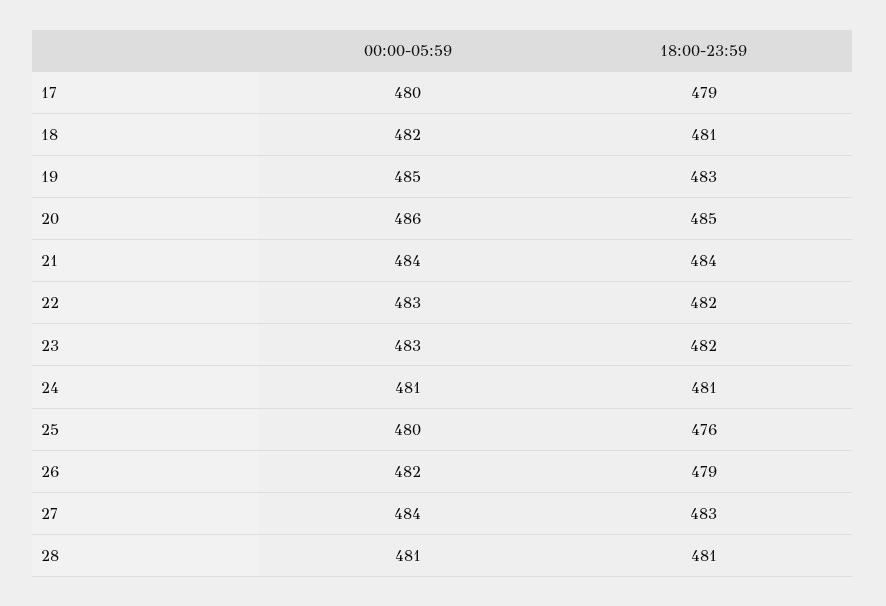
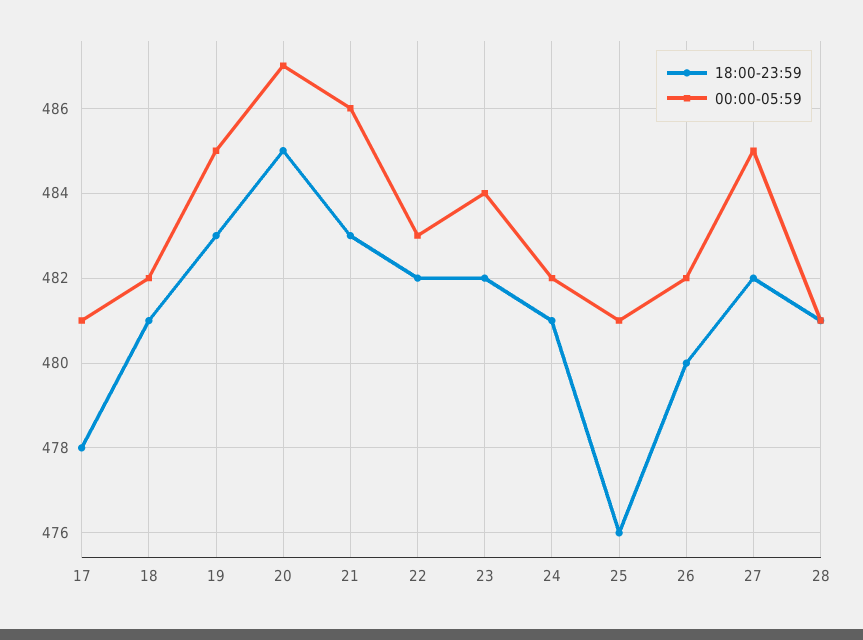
00:00-05:59, 17: 480 -> 481
18:00-23:59, 17: 479 -> 478
00:00-05:59, 20: 486 -> 487
00:00-05:59, 21: 484 -> 486
18:00-23:59, 21: 484 -> 483
00:00-05:59, 23: 483 -> 484
00:00-05:59, 24: 481 -> 482
00:00-05:59, 25: 480 -> 481
18:00-23:59, 26: 479 -> 480
00:00-05:59, 27: 484 -> 485
18:00-23:59, 27: 483 -> 482

